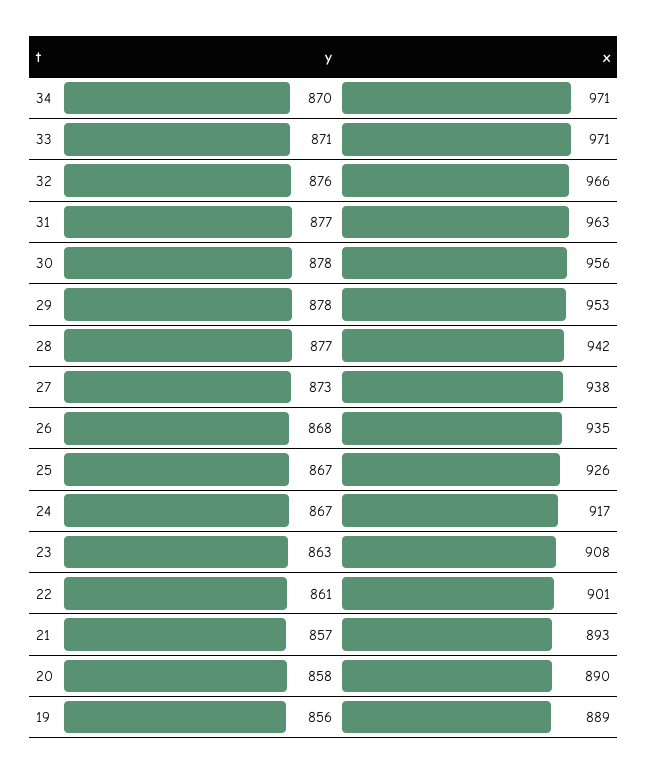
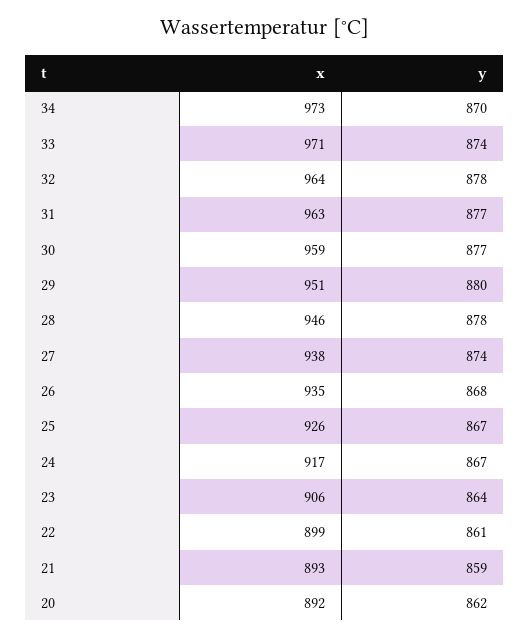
x, 34: 971 -> 973
y, 33: 871 -> 874
y, 32: 876 -> 878
x, 32: 966 -> 964
y, 30: 878 -> 877
x, 30: 956 -> 959
y, 29: 878 -> 880
x, 29: 953 -> 951
y, 28: 877 -> 878
x, 28: 942 -> 946
y, 27: 873 -> 874
y, 23: 863 -> 864
x, 23: 908 -> 906
x, 22: 901 -> 899
y, 21: 857 -> 859
y, 20: 858 -> 862
x, 20: 890 -> 892
y, 19: 856 -> none
x, 19: 889 -> none

